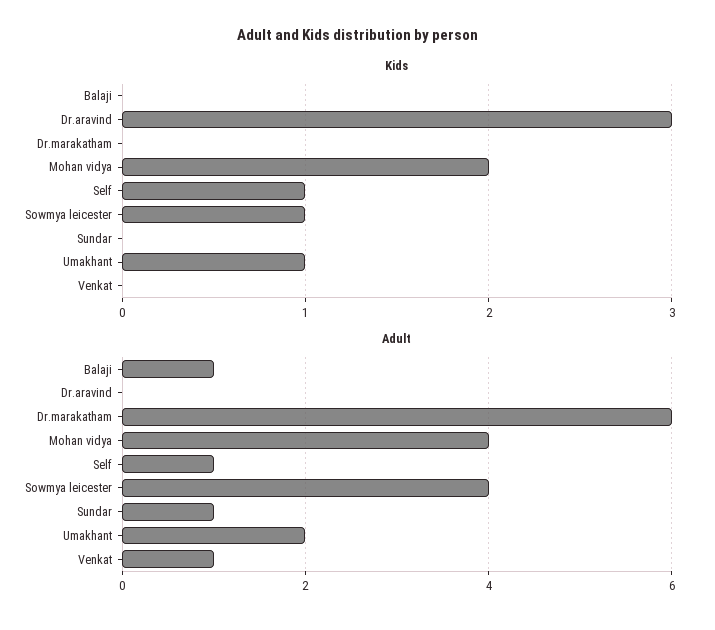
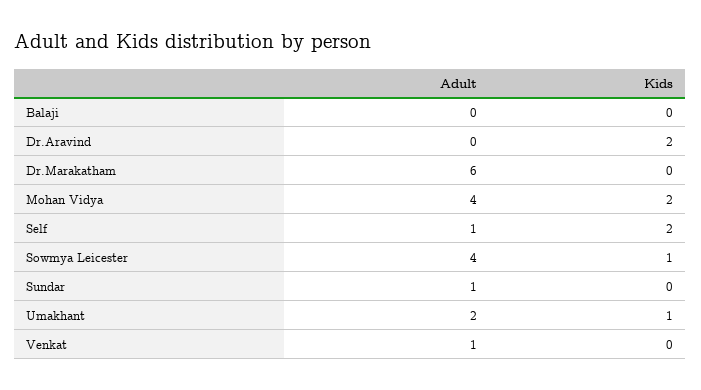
Kids, Dr.aravind: 3 -> 2
Kids, Self: 1 -> 2
Adult, Balaji: 1 -> 0

